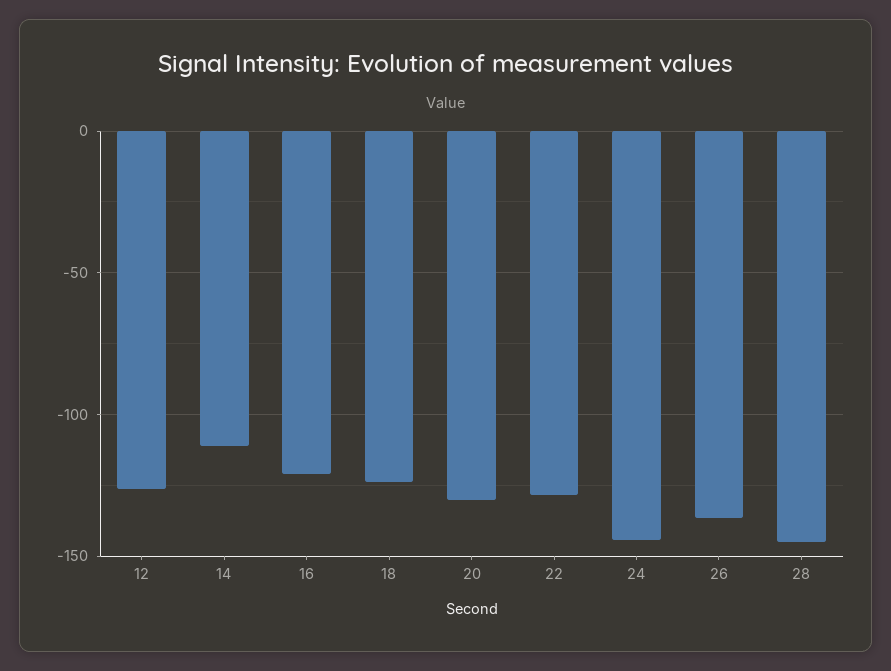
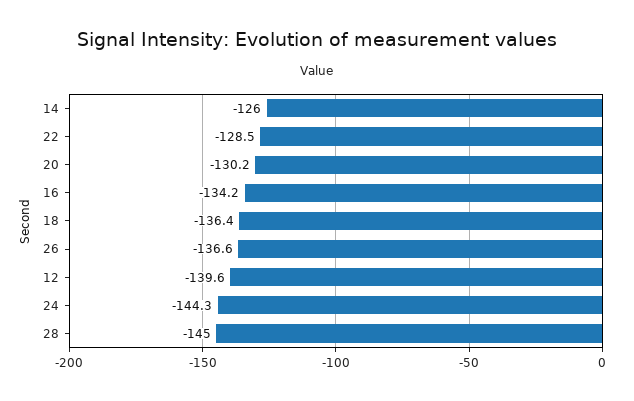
12: -125 -> -139.6
14: -110 -> -126
16: -120 -> -134.2
18: -125 -> -136.4

